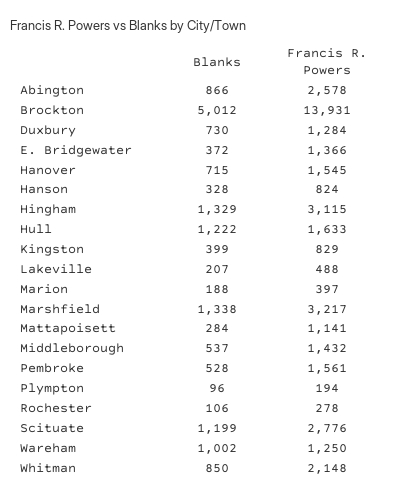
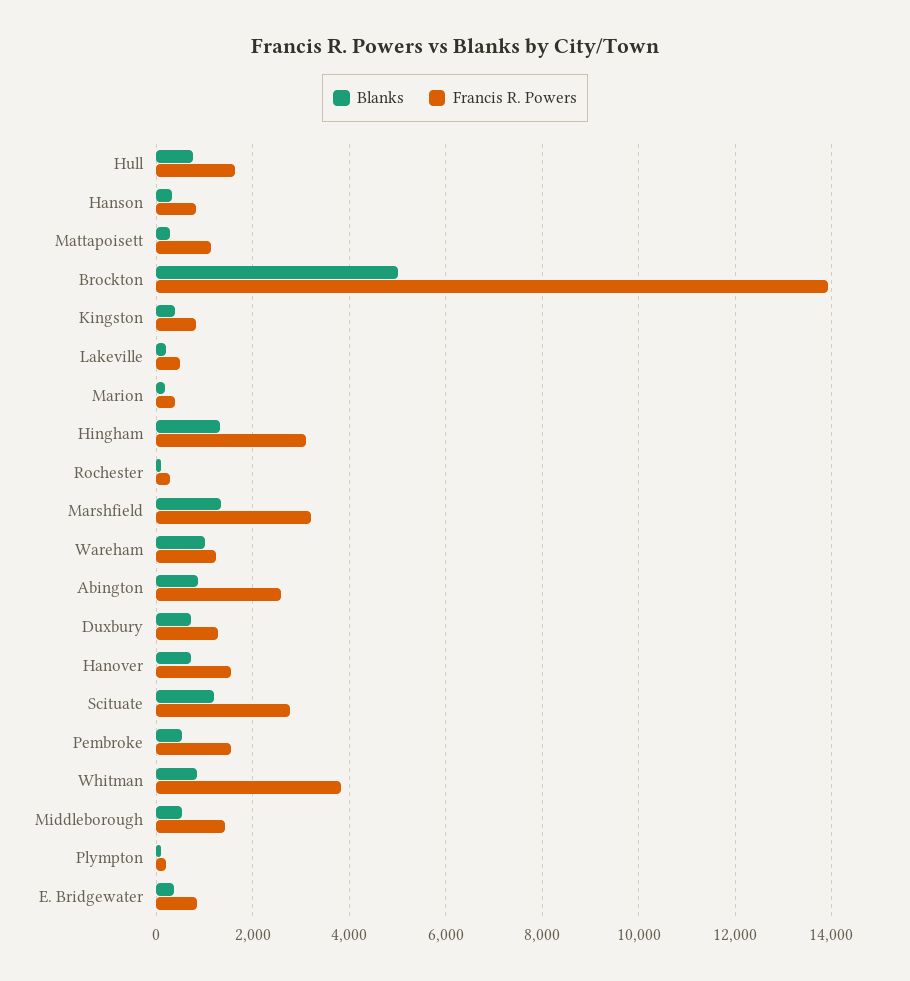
Francis R. Powers, E. Bridgewater: 1366 -> 800
Blanks, Hull: 1222 -> 800
Francis R. Powers, Whitman: 2148 -> 3800

